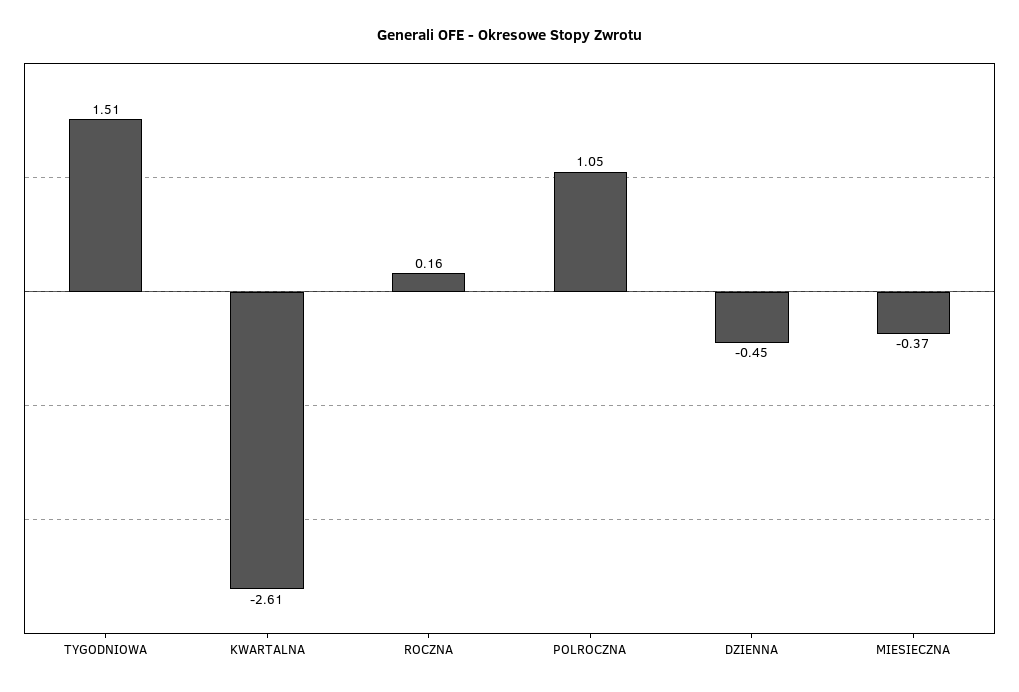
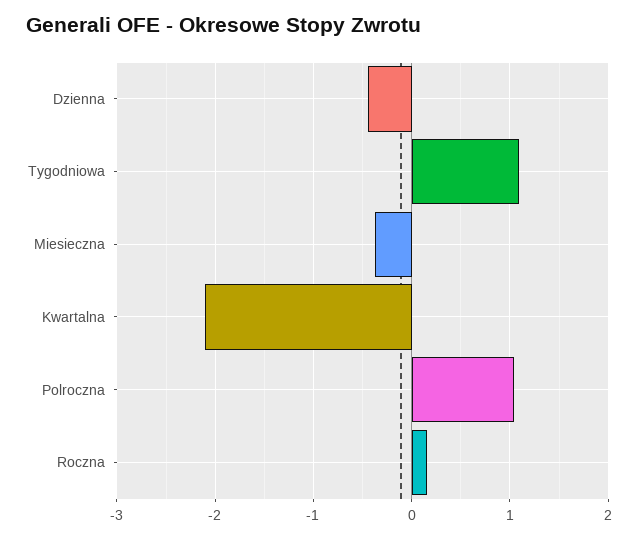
TYGODNIOWA: 1.51 -> 1.1
KWARTALNA: -2.61 -> -2.1

